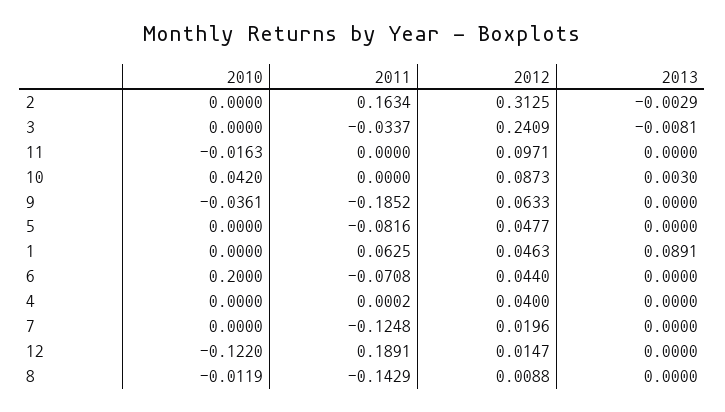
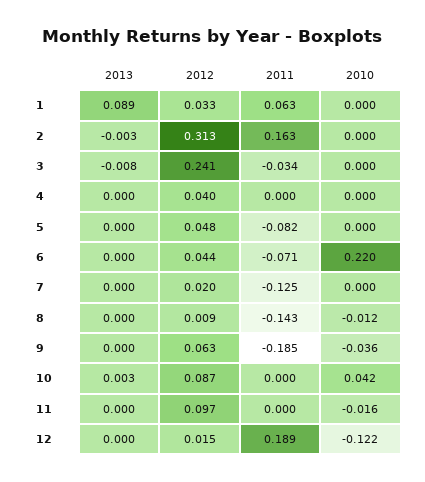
2012, 1: 0.0463 -> 0.033
2010, 6: 0.2 -> 0.22

